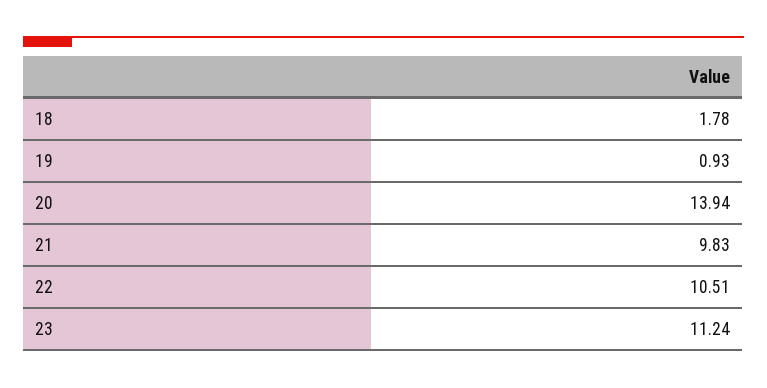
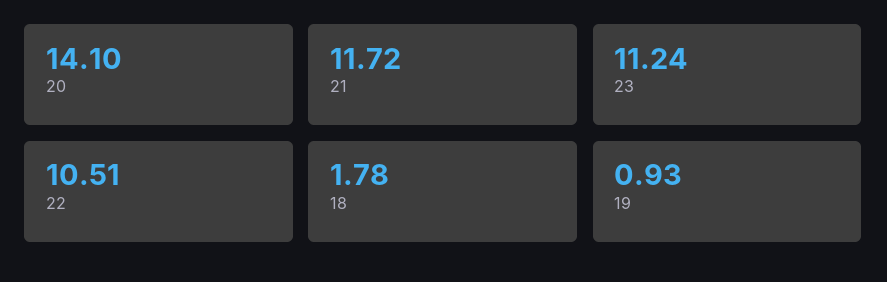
20: 13.94 -> 14.1
21: 9.83 -> 11.72

